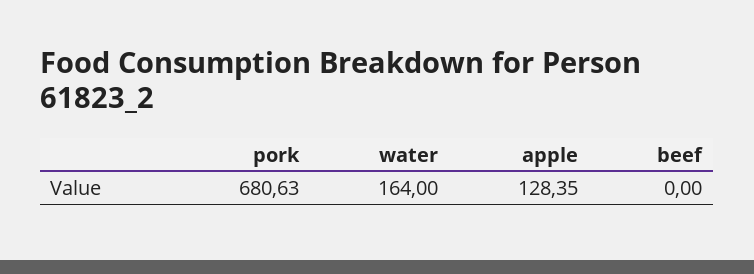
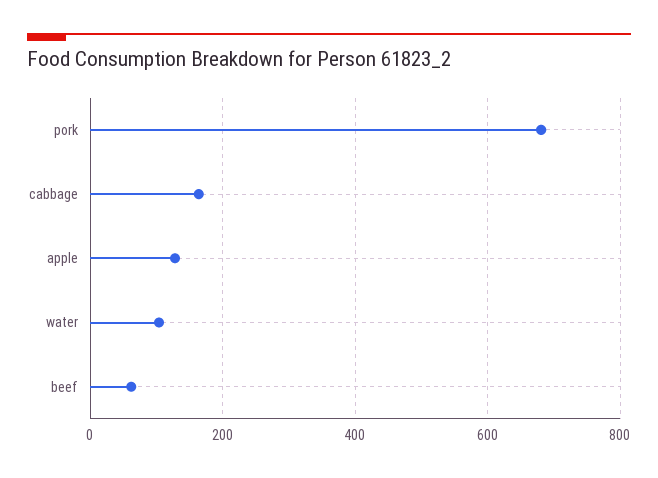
water: 164 -> 100
beef: 0 -> 60
cabbage: none -> 160

